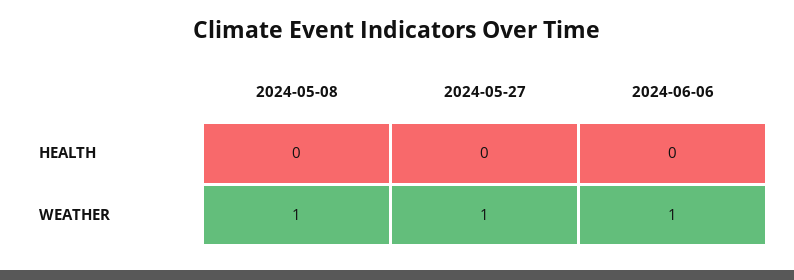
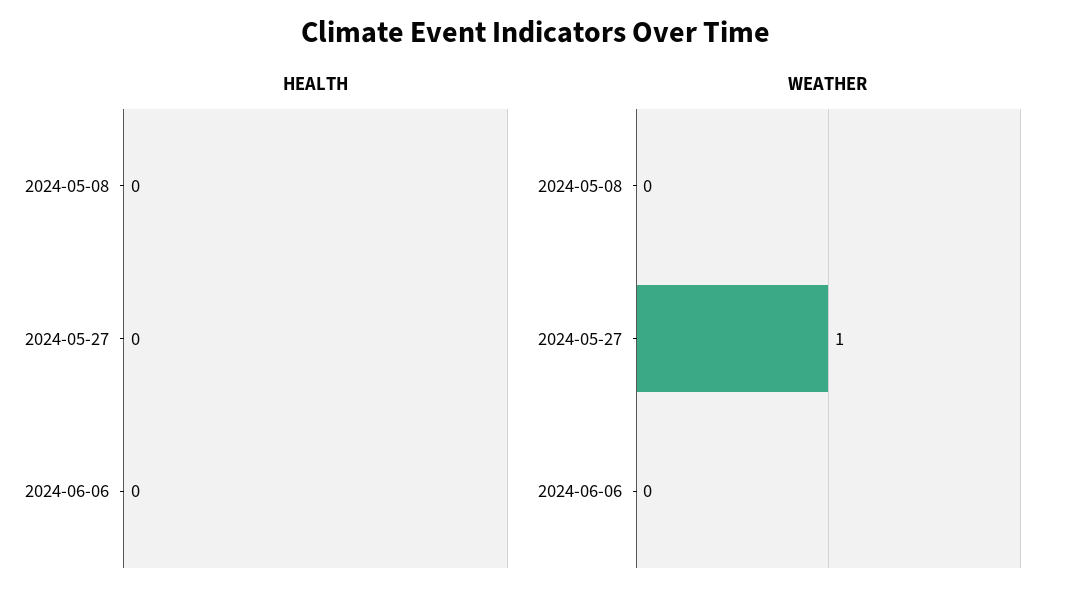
WEATHER, 2024-05-08: 1 -> 0
WEATHER, 2024-06-06: 1 -> 0

